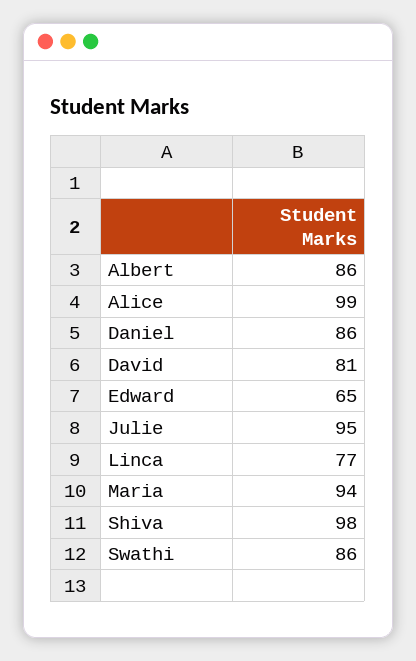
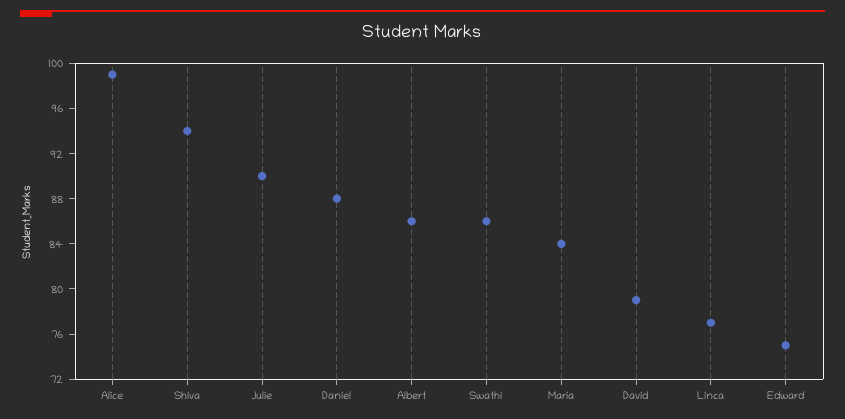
Daniel: 86 -> 88
David: 81 -> 79
Edward: 65 -> 75
Julie: 95 -> 90
Maria: 94 -> 84
Shiva: 98 -> 94

